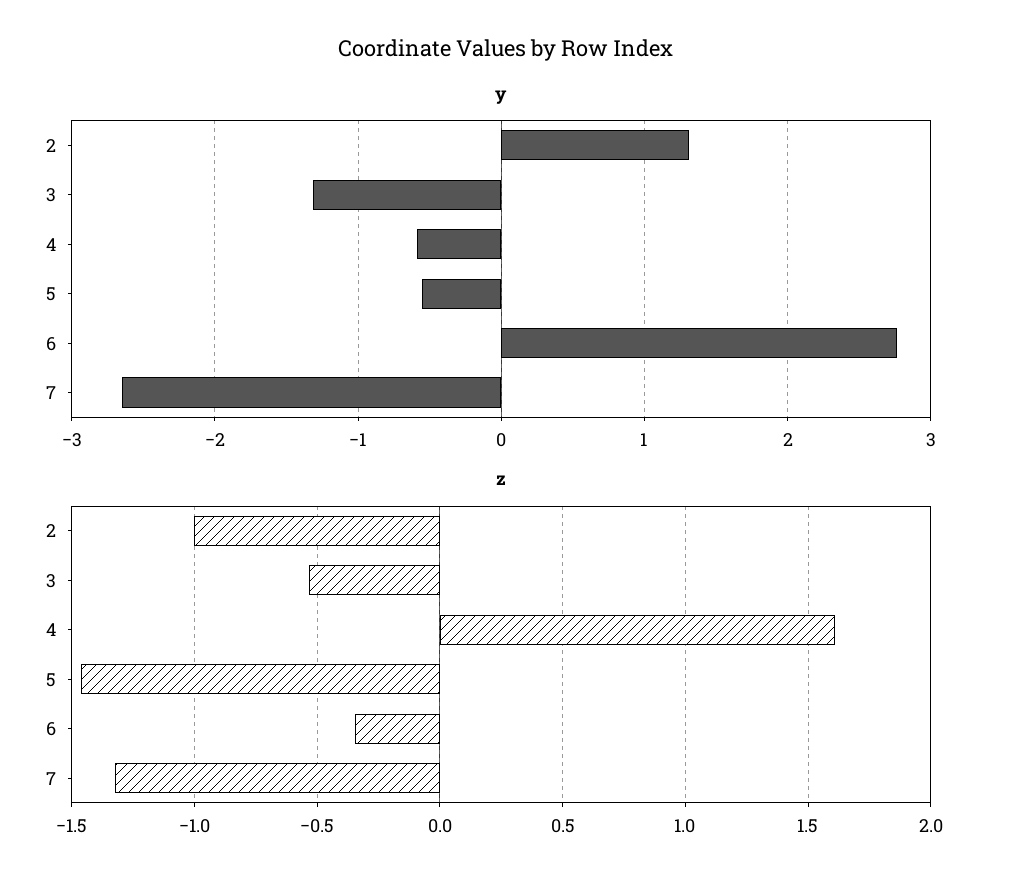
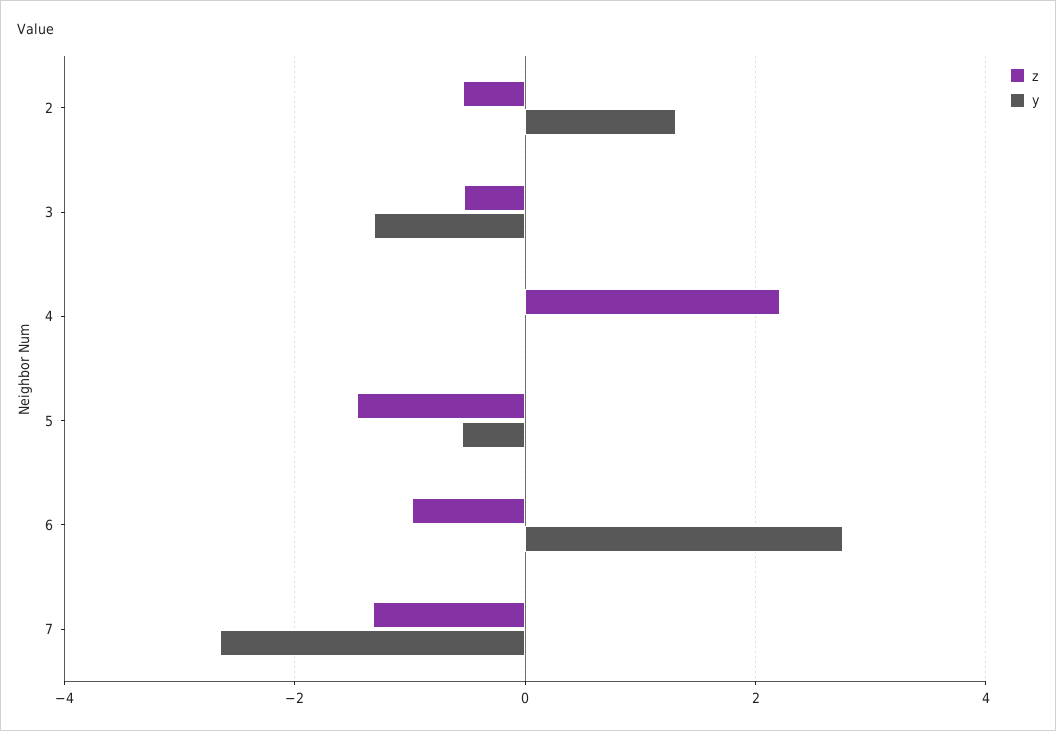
y, 4: -0.6 -> 0
z, 2: -1 -> -0.6
z, 4: 1.6 -> 2.2
z, 6: -0.35 -> -1

